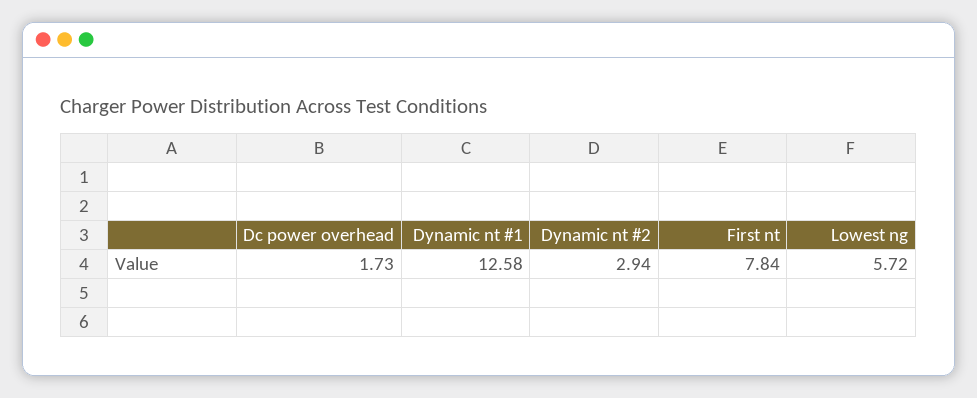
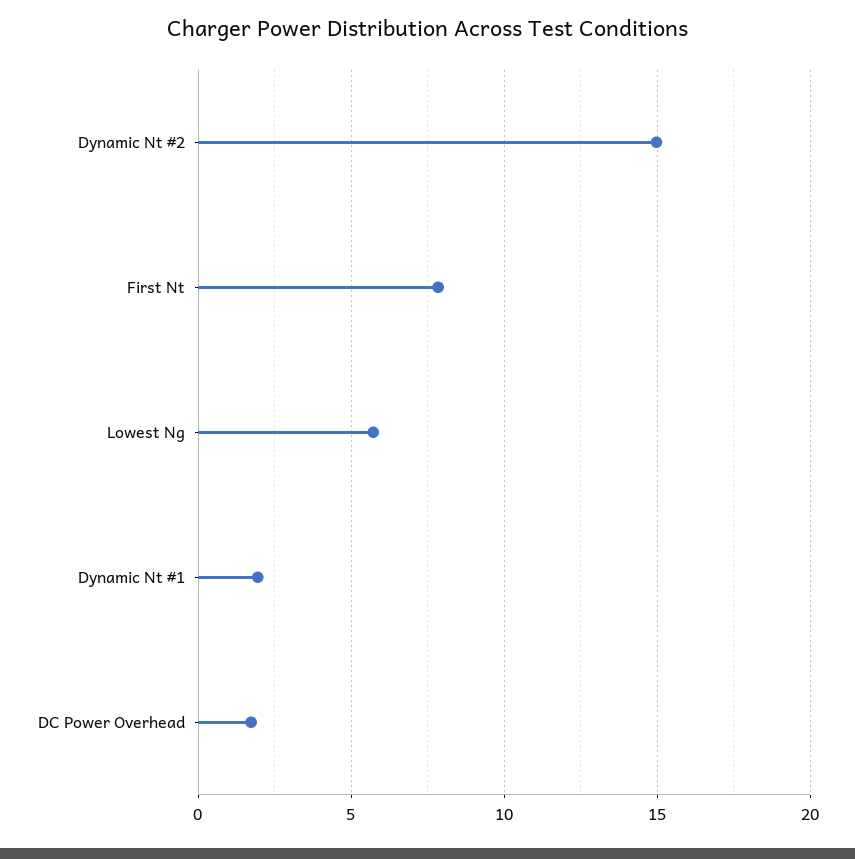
Dynamic nt #1: 12.58 -> 2
Dynamic nt #2: 2.94 -> 15

